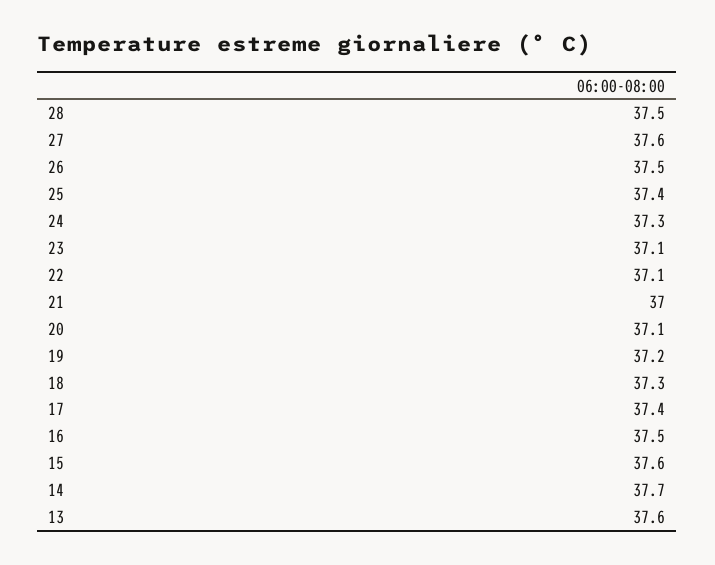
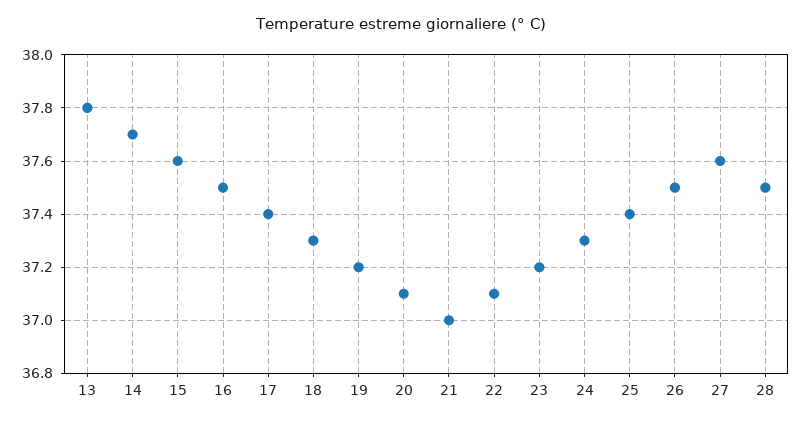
23: 37.1 -> 37.2
13: 37.6 -> 37.8

